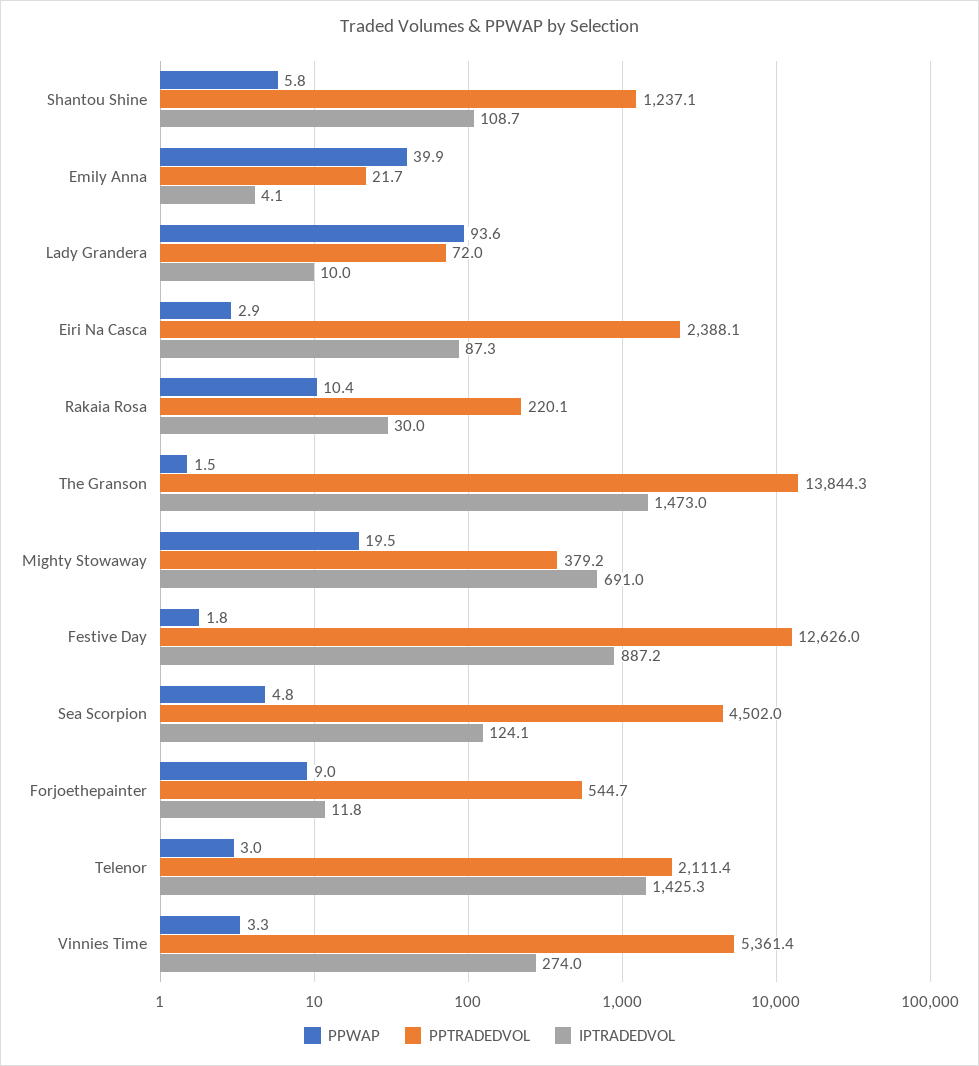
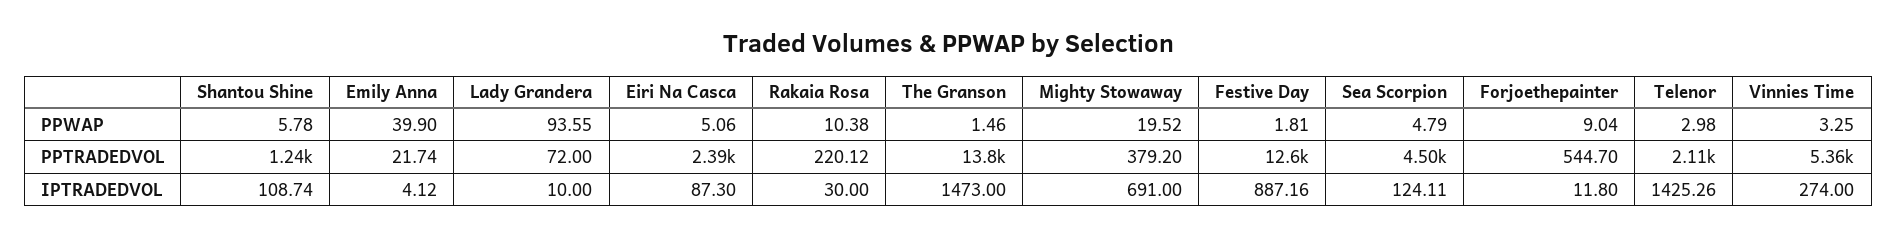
PPWAP, Eiri Na Casca: 2.9 -> 5.06

